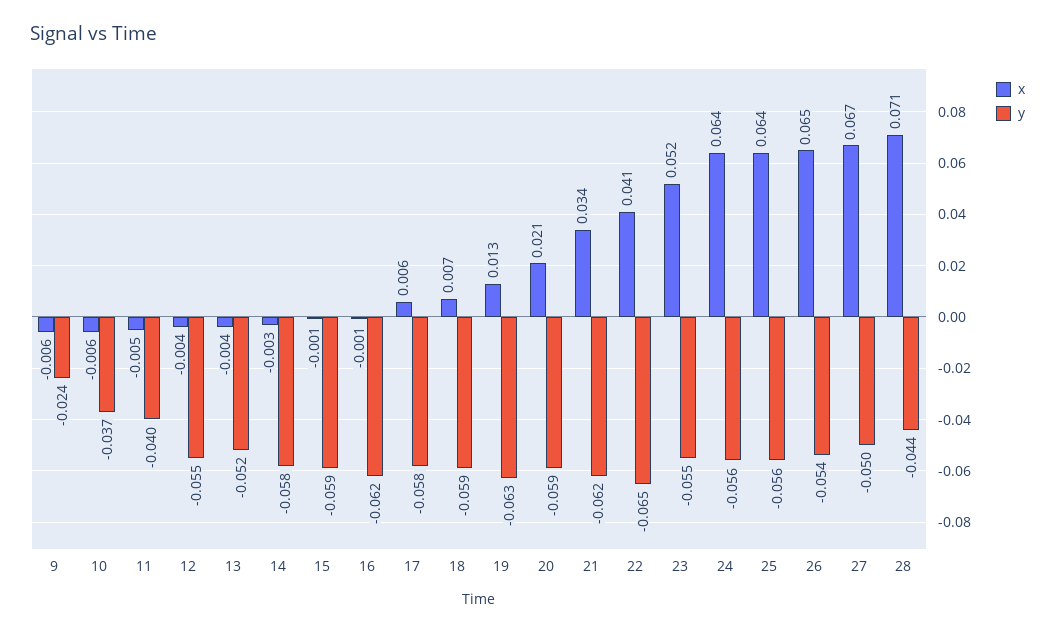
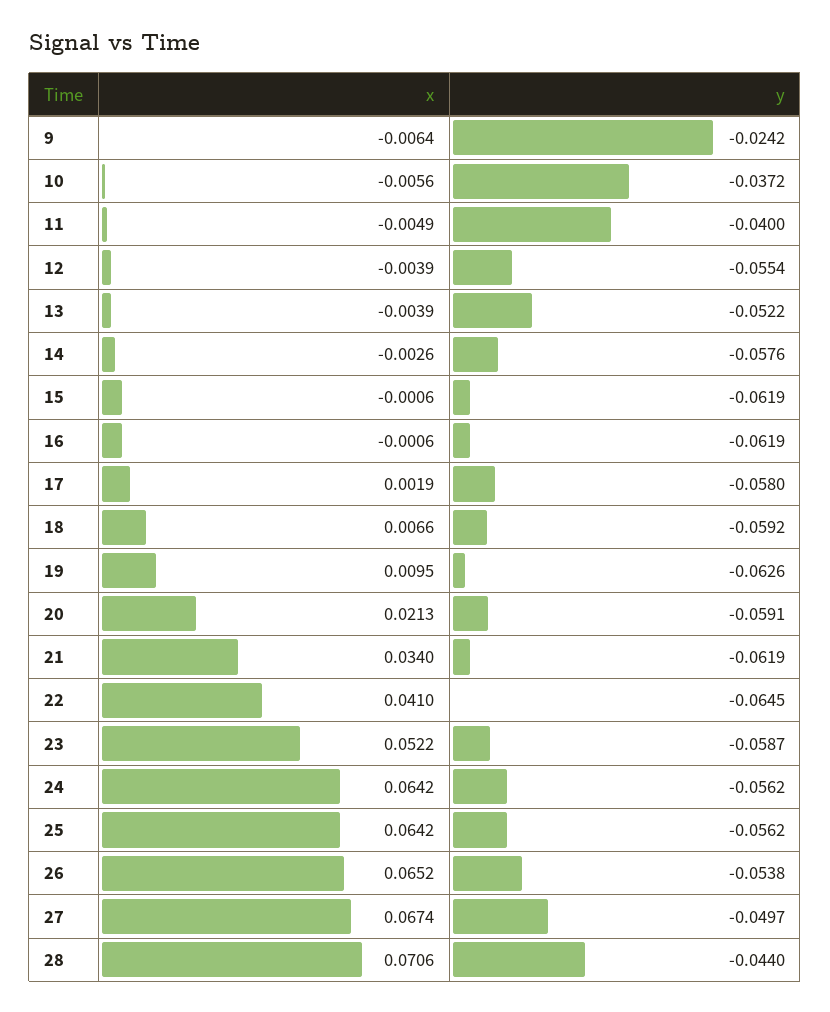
y, 15: -0.059 -> -0.0619
x, 17: 0.006 -> 0.0019
x, 19: 0.013 -> 0.0095
y, 23: -0.055 -> -0.0587

